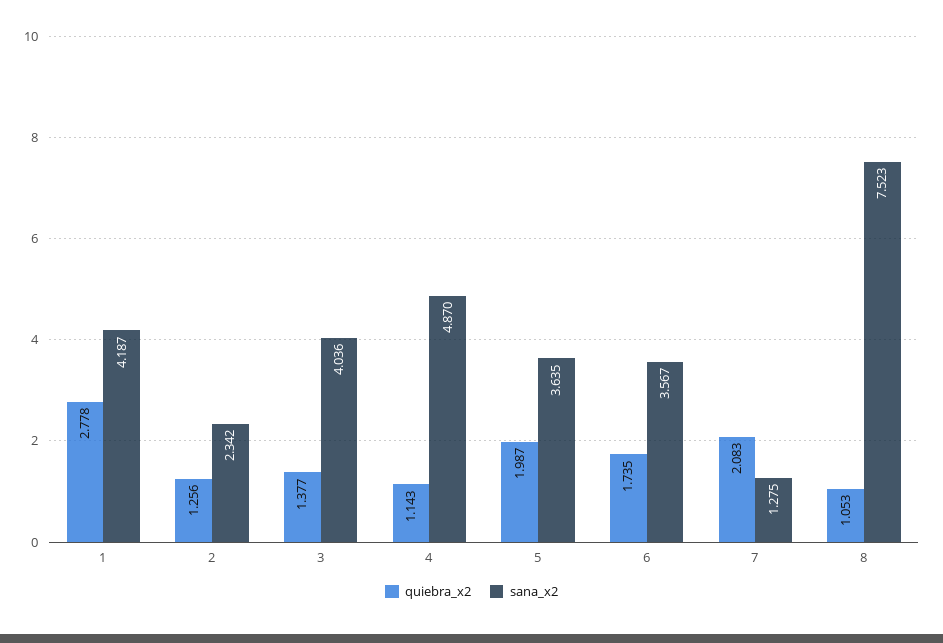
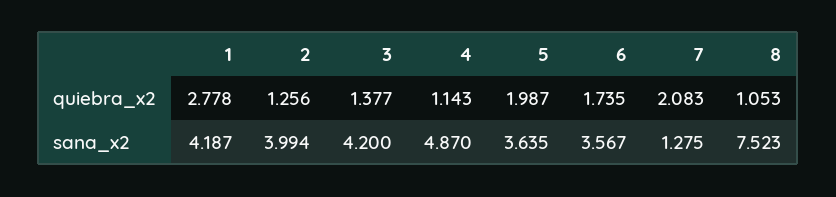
sana_x2, 2: 2.342 -> 3.994
sana_x2, 3: 4.036 -> 4.2

